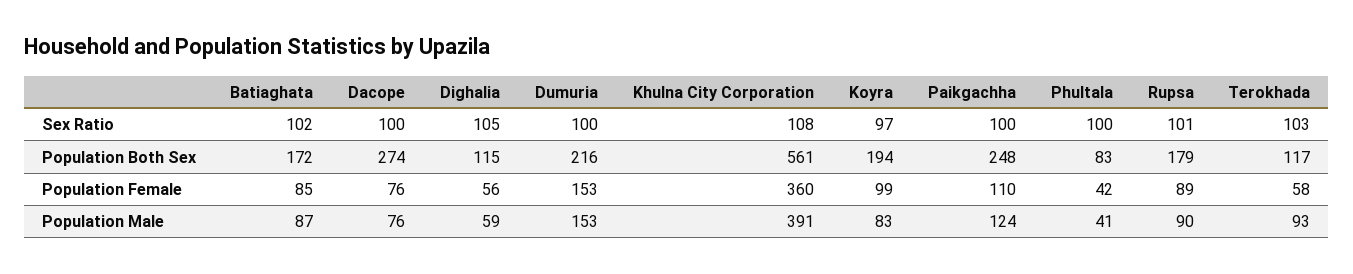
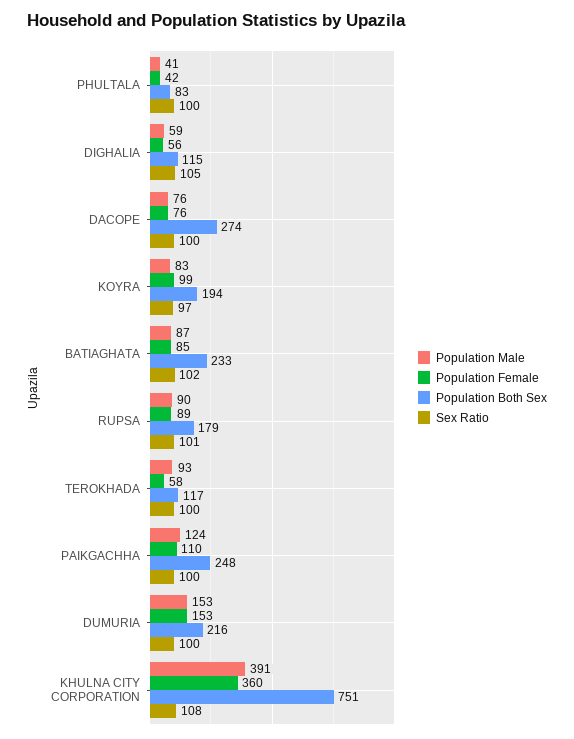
Sex Ratio, Terokhada: 103 -> 100
Population Both Sex, Batiaghata: 172 -> 233
Population Both Sex, Khulna City Corporation: 561 -> 751

